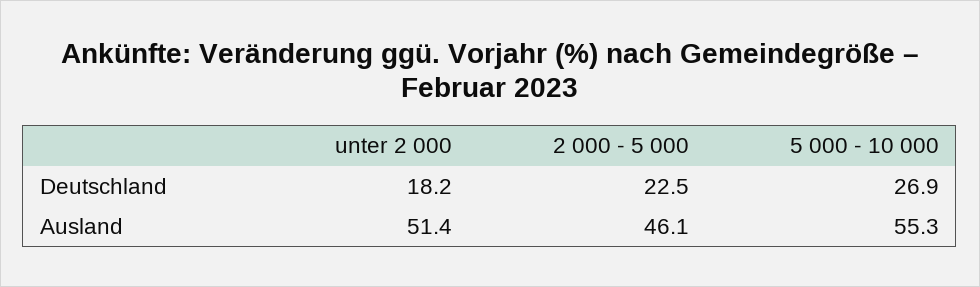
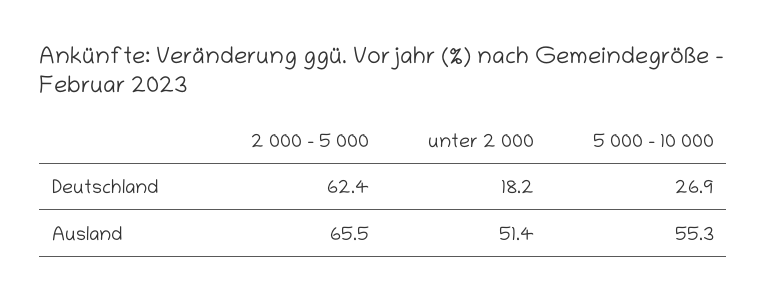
2 000 - 5 000, Deutschland: 22.5 -> 62.4
2 000 - 5 000, Ausland: 46.1 -> 65.5

